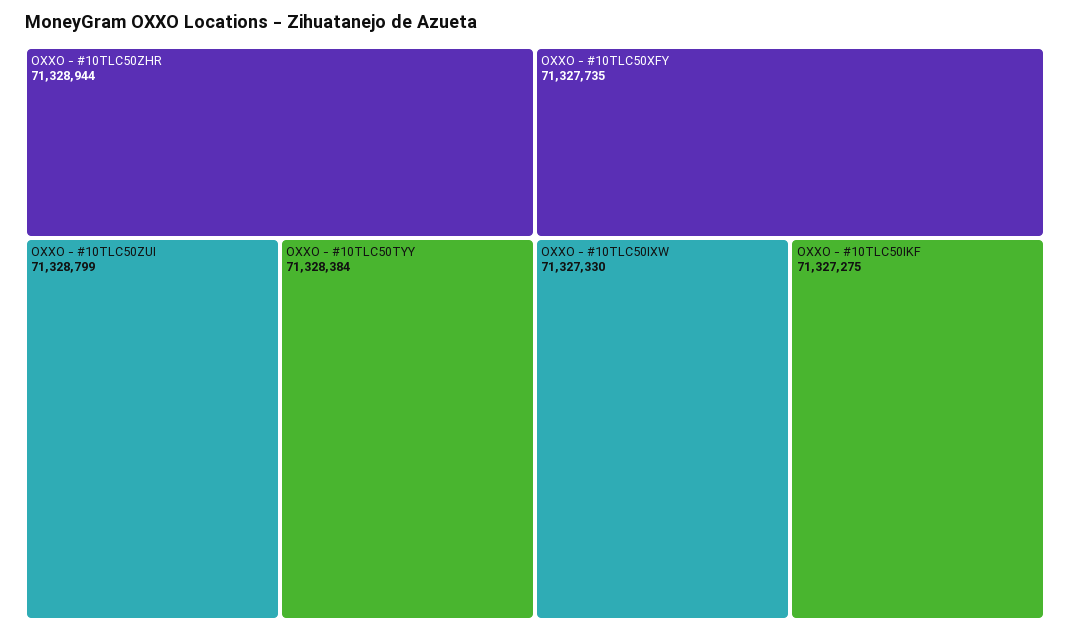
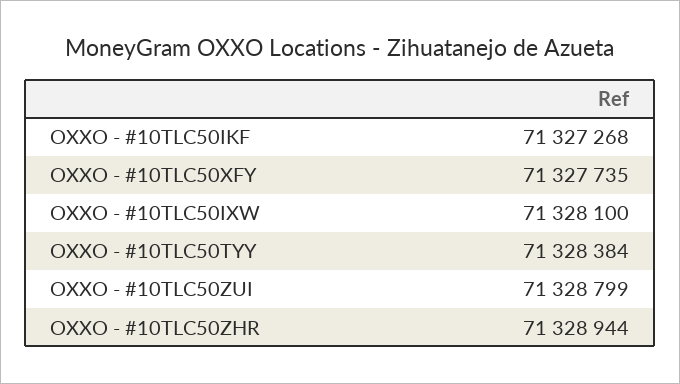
OXXO - #10TLC50IXW: 71327330 -> 71328100
OXXO - #10TLC50IKF: 71327275 -> 71327268

